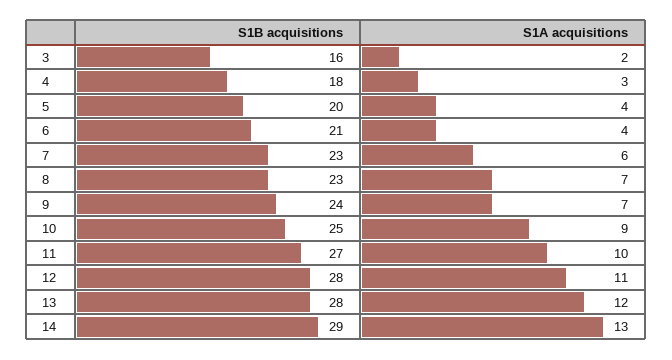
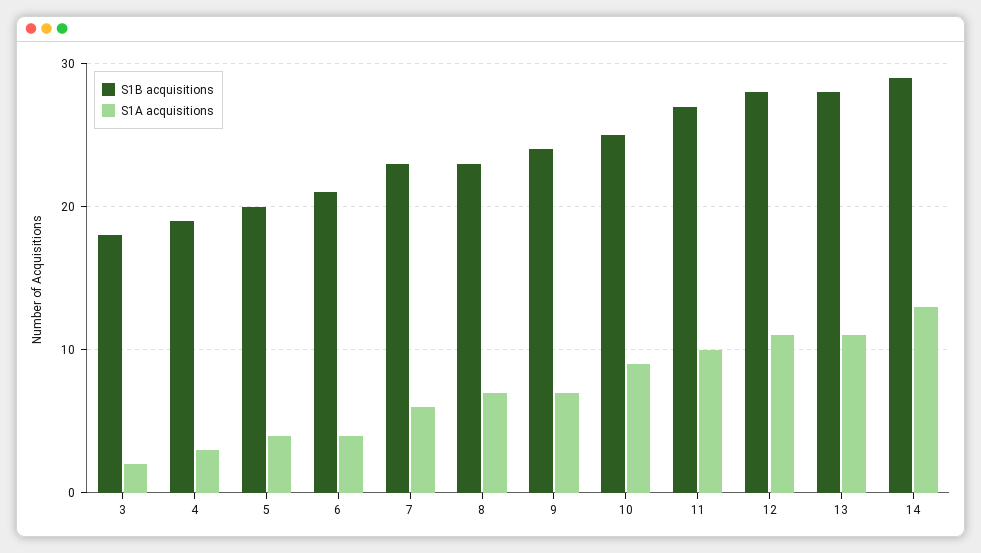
S1B acquisitions, 3: 16 -> 18
S1B acquisitions, 4: 18 -> 19
S1A acquisitions, 13: 12 -> 11

